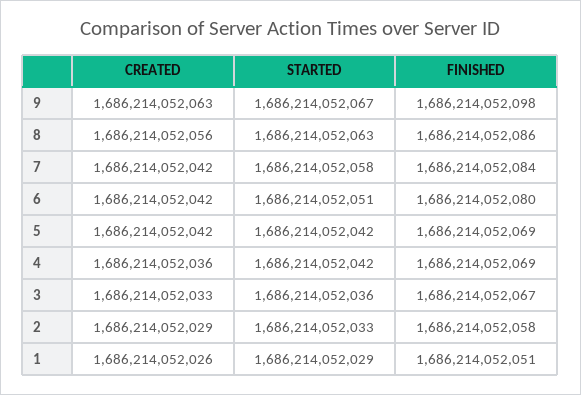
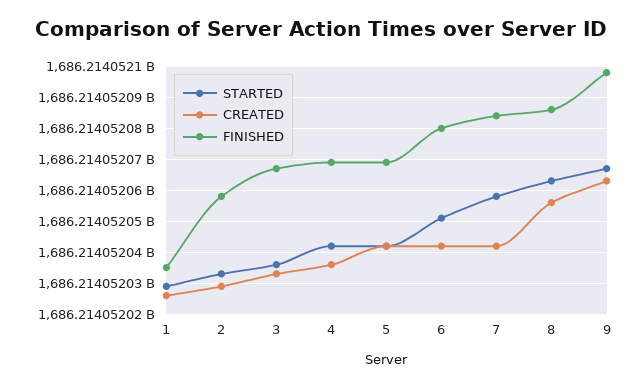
FINISHED, 1: 1686214052051 -> 1686214052035

